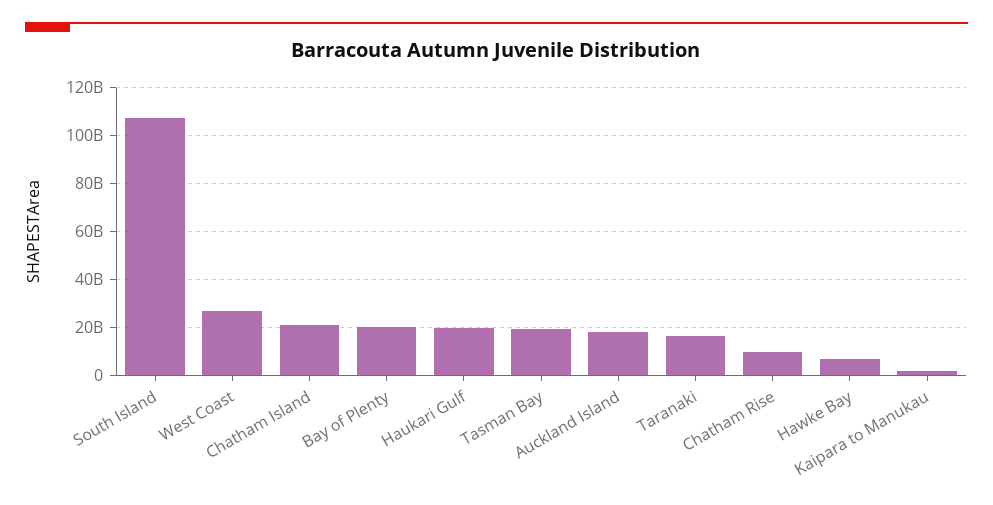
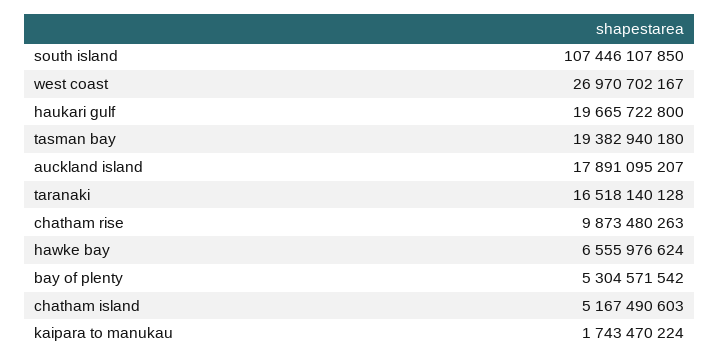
Chatham Island: 20000000000 -> 5167490603
Bay of Plenty: 20000000000 -> 5304571542

